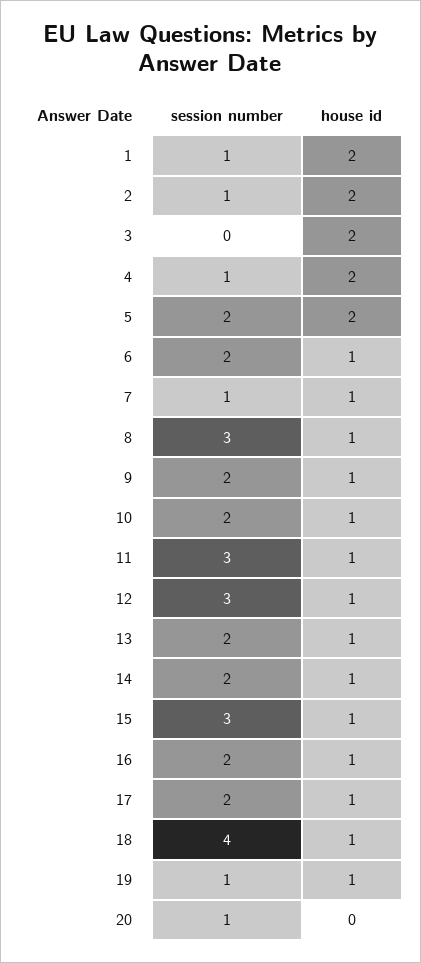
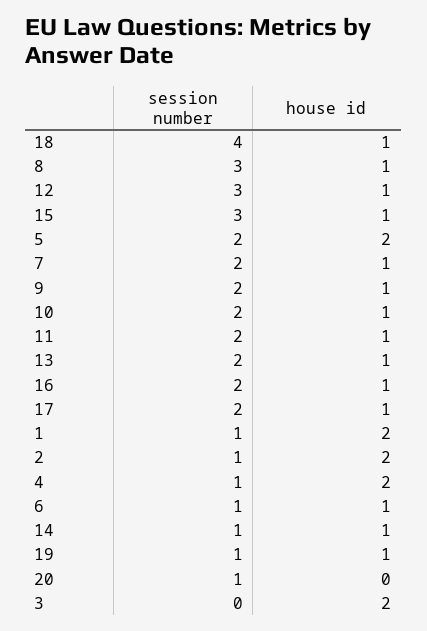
session number, 6: 2 -> 1
session number, 7: 1 -> 2
session number, 11: 3 -> 2
session number, 14: 2 -> 1

